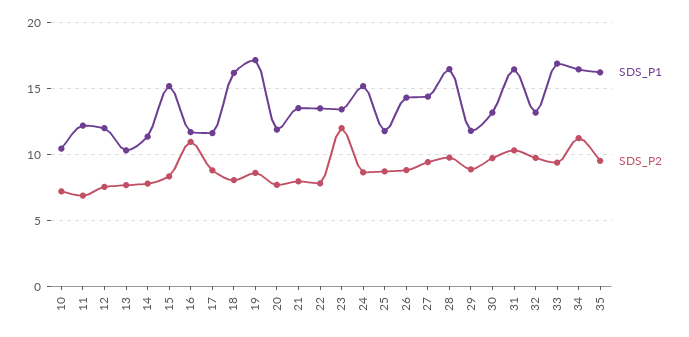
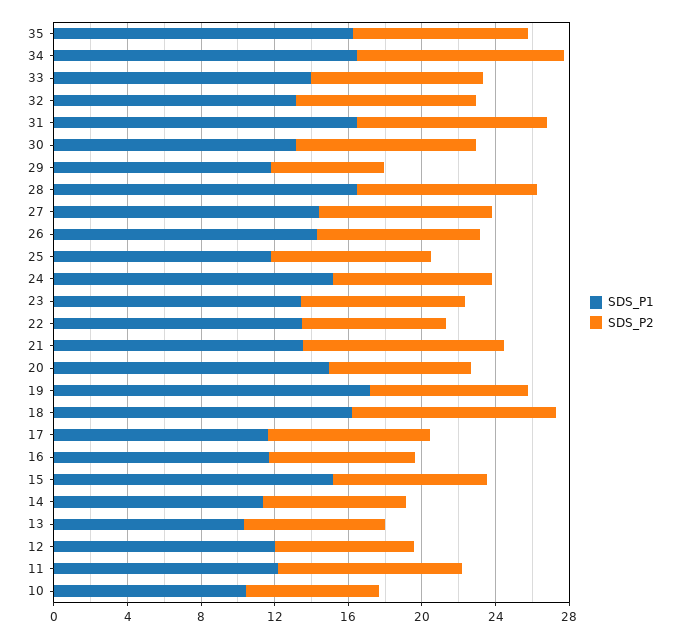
SDS_P2, 11: 7 -> 10
SDS_P2, 16: 11 -> 8
SDS_P2, 18: 8 -> 11
SDS_P1, 20: 12 -> 15
SDS_P2, 21: 8 -> 11
SDS_P2, 23: 12 -> 9
SDS_P2, 29: 9 -> 6
SDS_P1, 33: 17 -> 14

